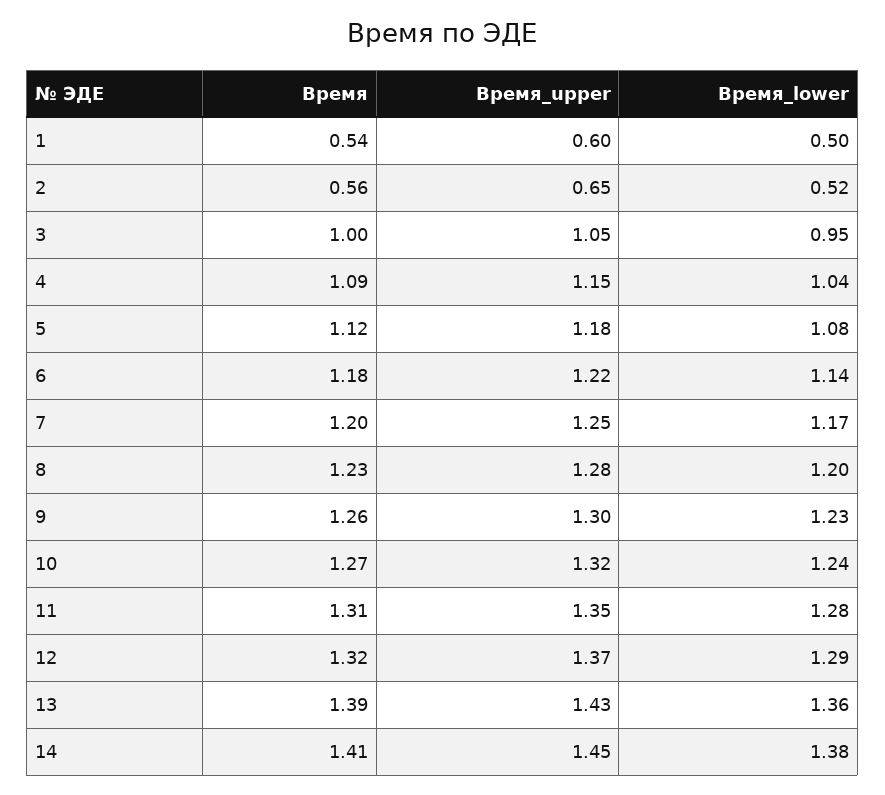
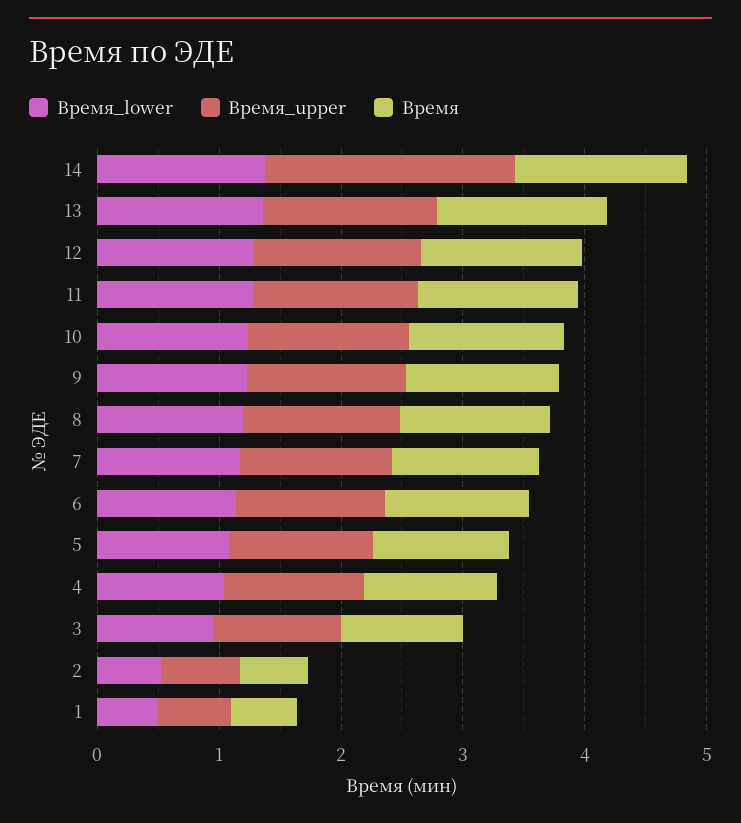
Время_upper, 14: 1.45 -> 2

